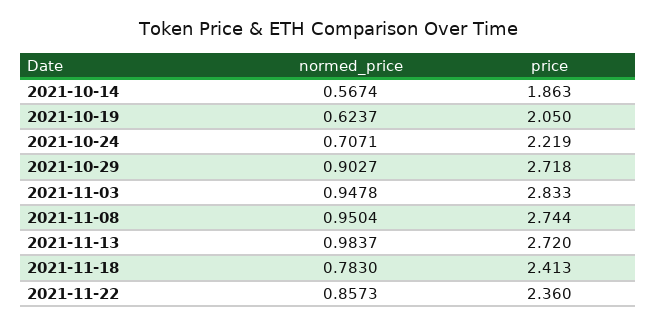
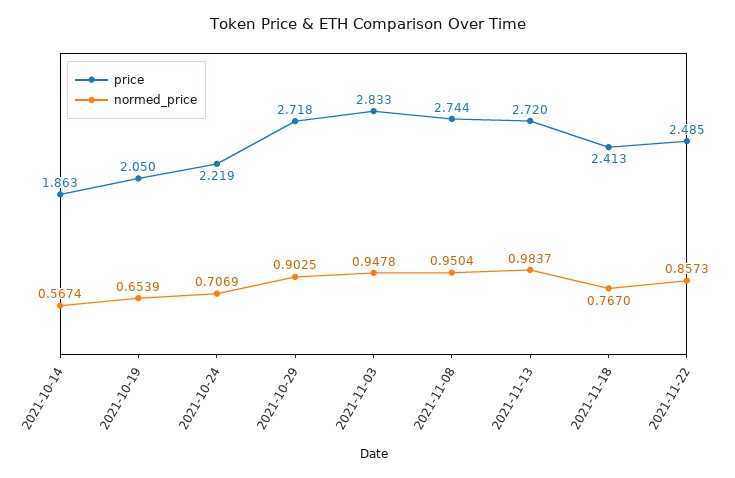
normed_price, 2021-10-19: 0.6237 -> 0.6539
normed_price, 2021-10-24: 0.7071 -> 0.7069
normed_price, 2021-10-29: 0.9027 -> 0.9025
normed_price, 2021-11-18: 0.783 -> 0.767
price, 2021-11-22: 2.36 -> 2.485

